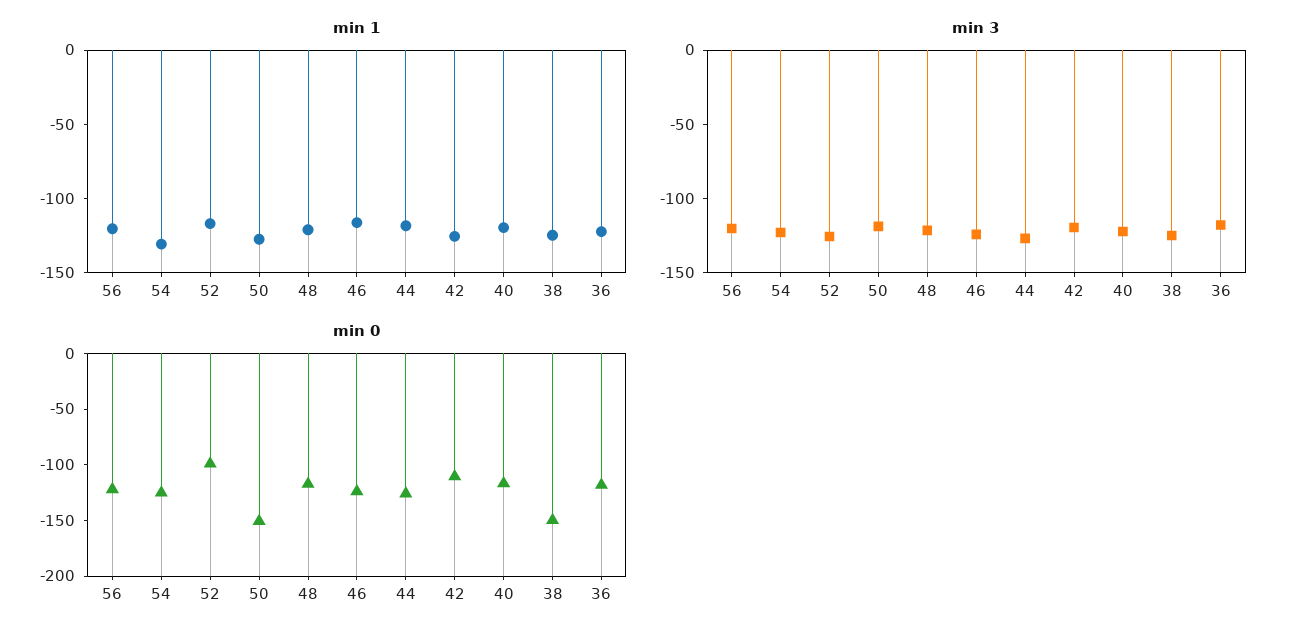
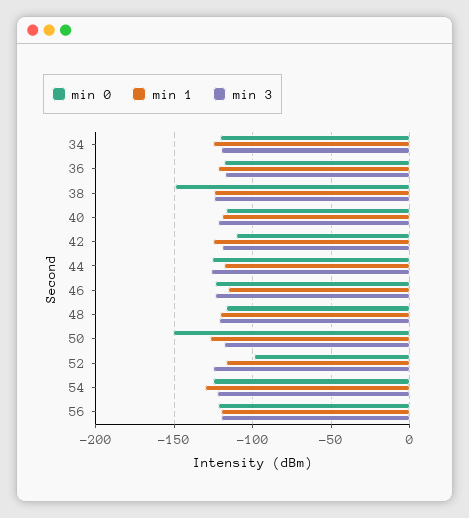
min 0, 34: none -> -120
min 1, 34: none -> -125
min 3, 34: none -> -120

